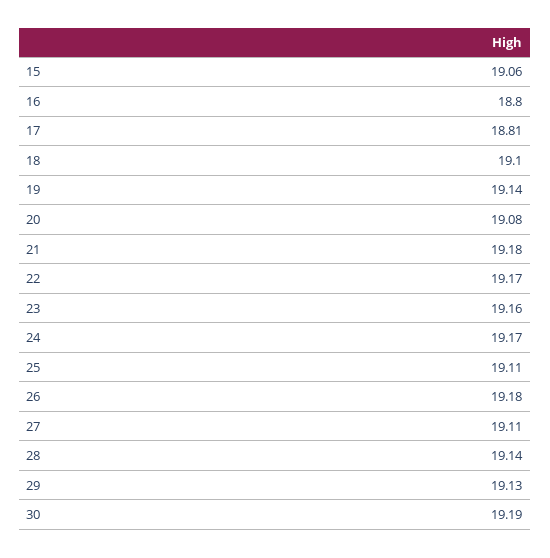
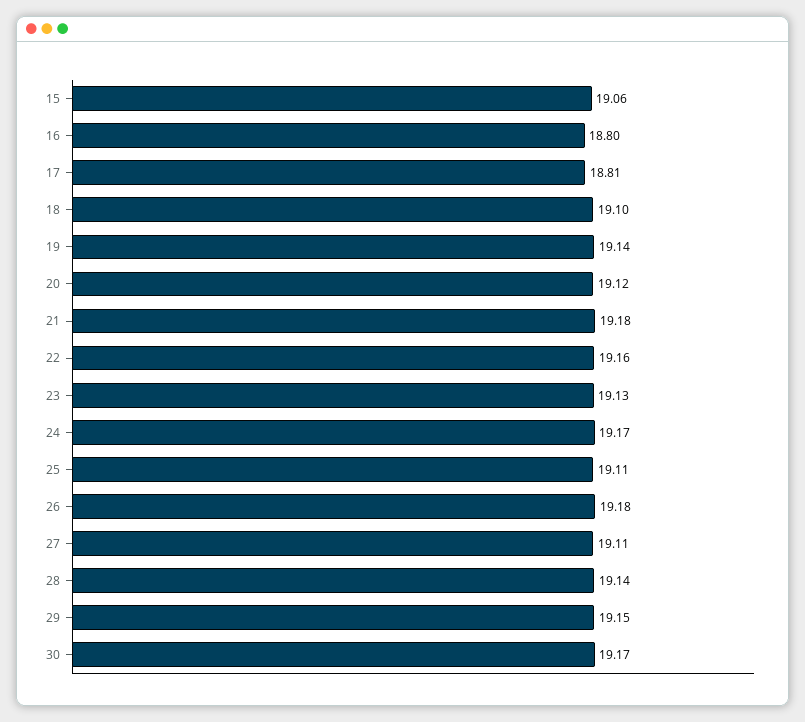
20: 19.08 -> 19.12
22: 19.17 -> 19.16
23: 19.16 -> 19.13
29: 19.13 -> 19.15
30: 19.19 -> 19.17

